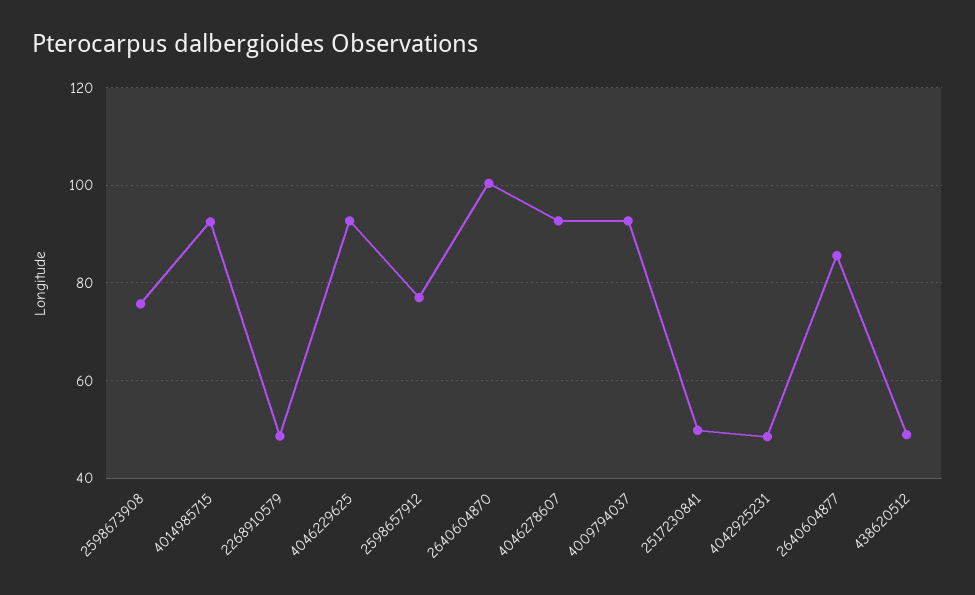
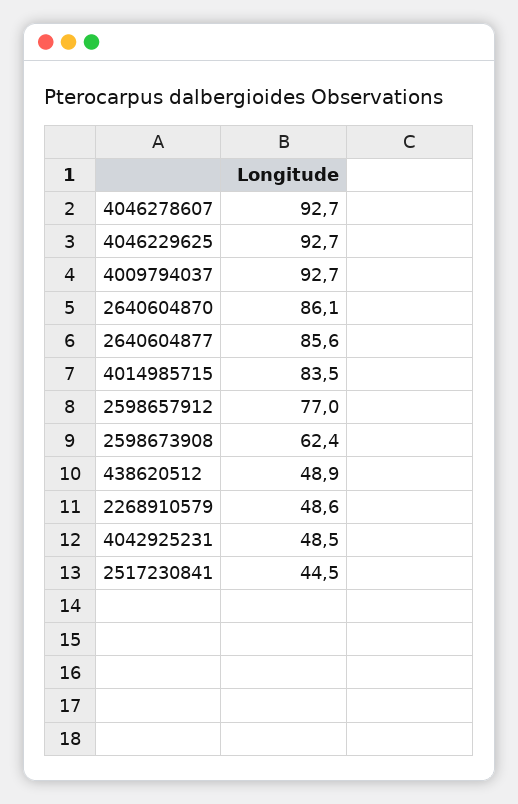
2598673908: 76 -> 62.4
4014985715: 92 -> 83.5
2640604870: 100 -> 86.1
2517230841: 50 -> 44.5

